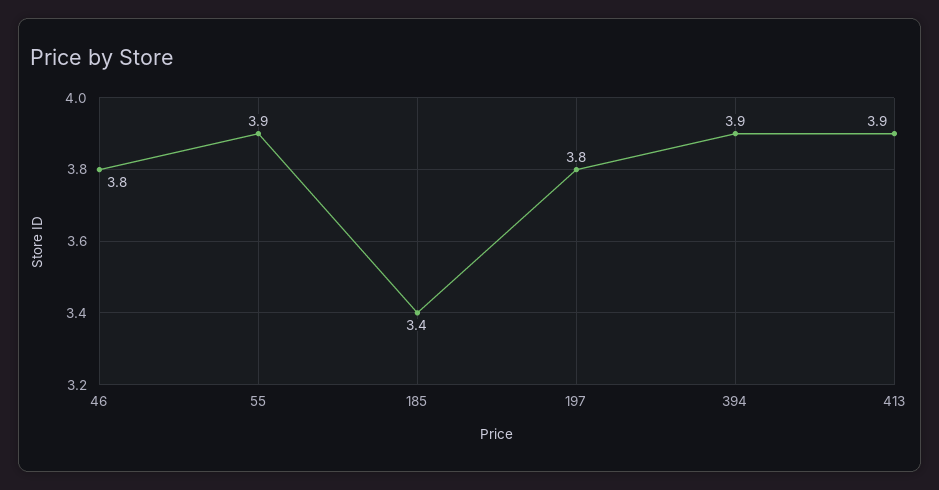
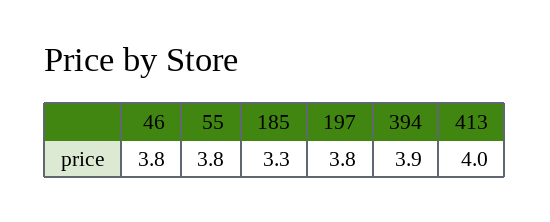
55: 3.9 -> 3.8
185: 3.4 -> 3.3
413: 3.9 -> 4

